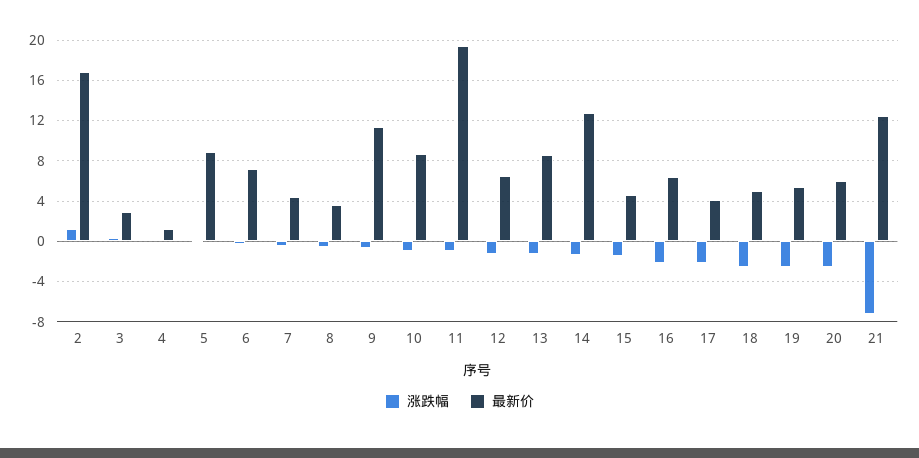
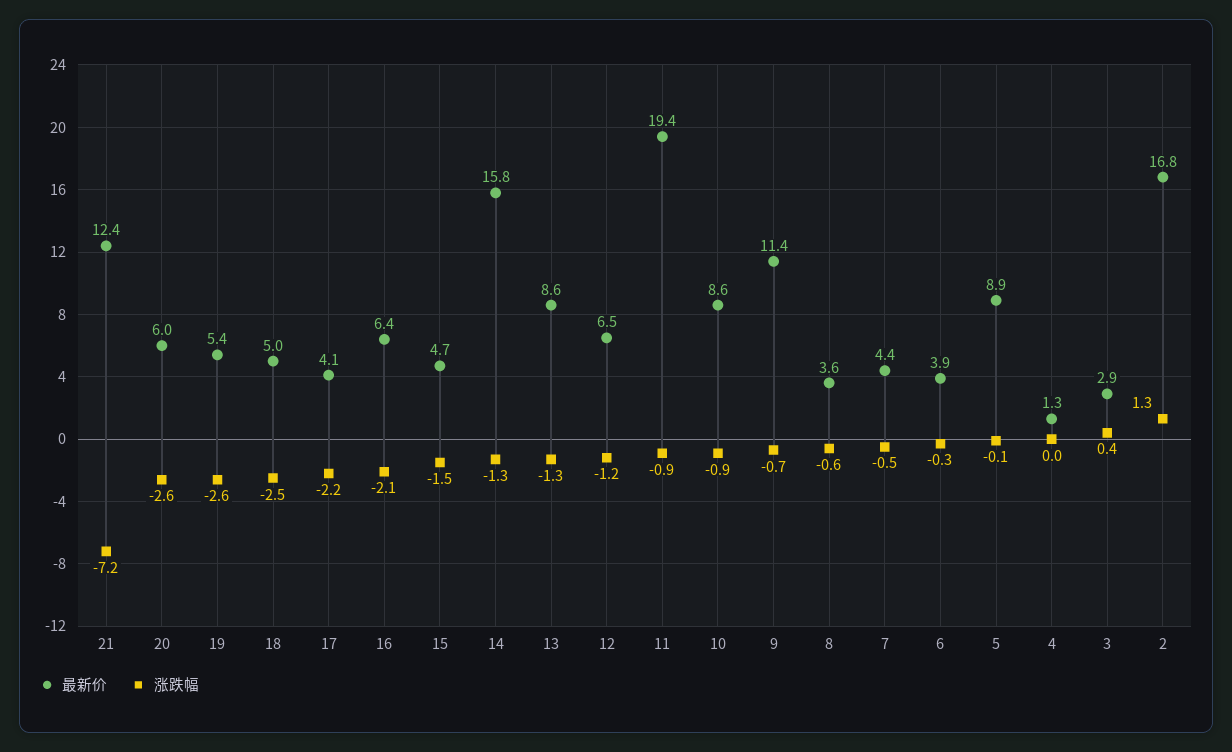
最新价, 6: 7 -> 3.9
最新价, 14: 13 -> 15.8

